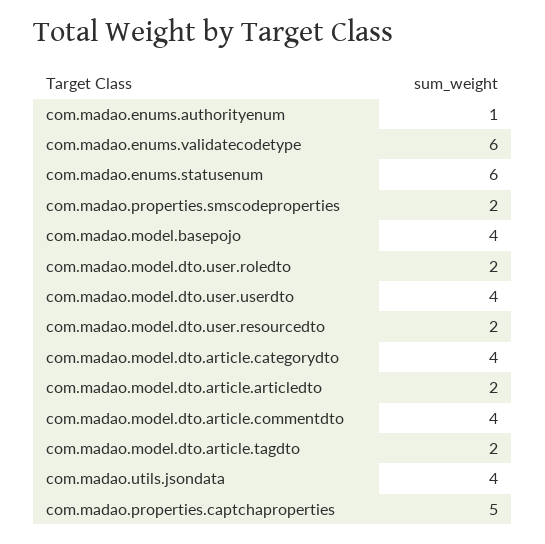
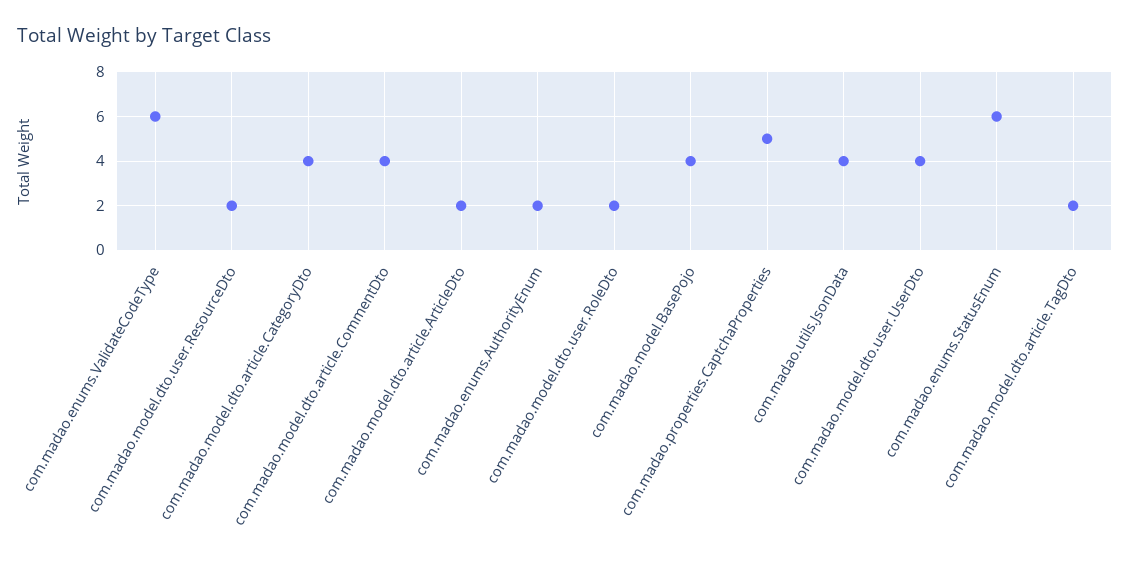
com.madao.enums.authorityenum: 1 -> 2
com.madao.properties.smscodeproperties: 2 -> none

